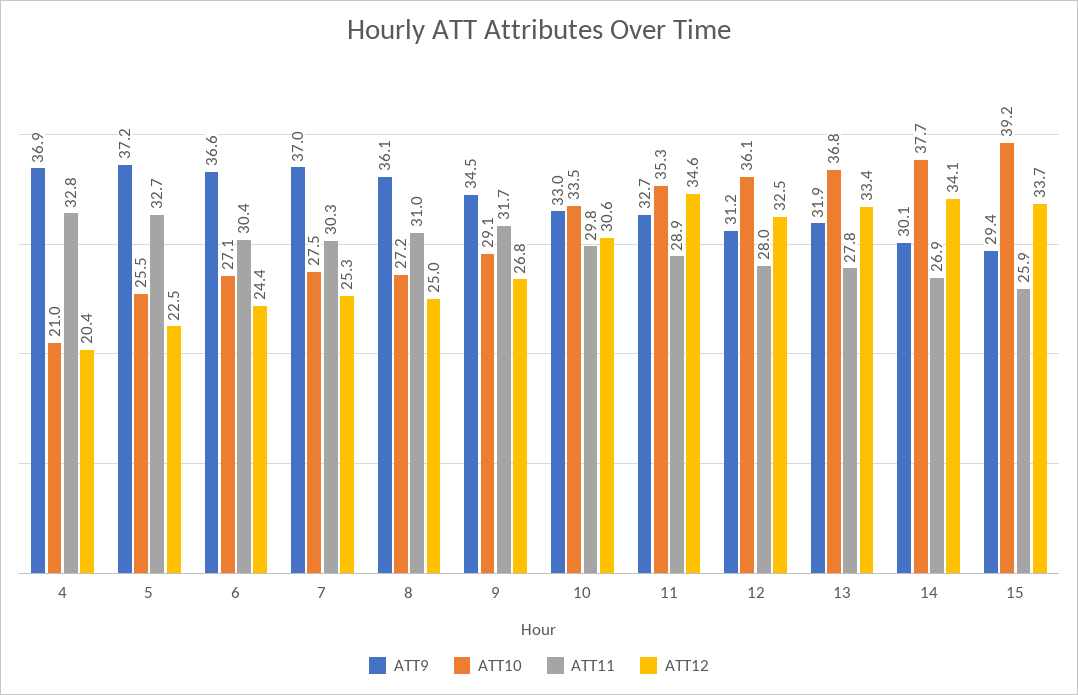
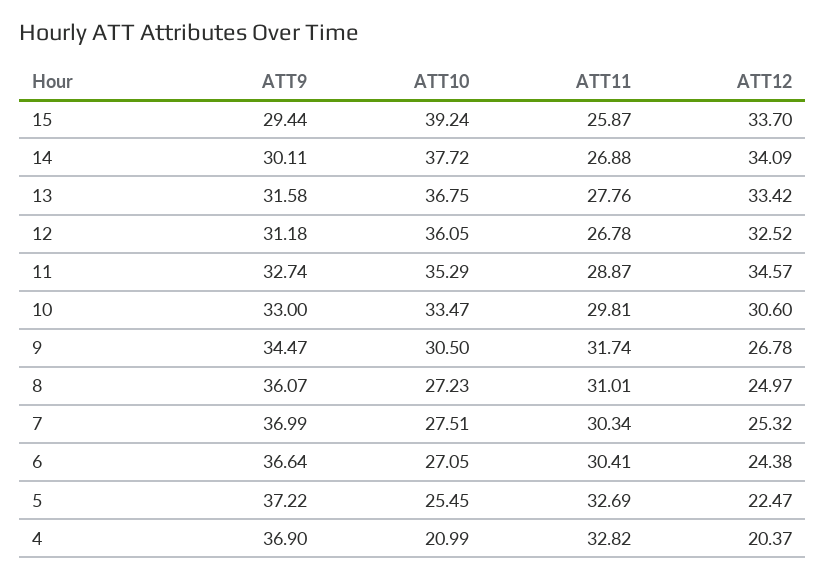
ATT10, 9: 29.1 -> 30.5
ATT11, 12: 28 -> 26.78
ATT9, 13: 31.9 -> 31.58

